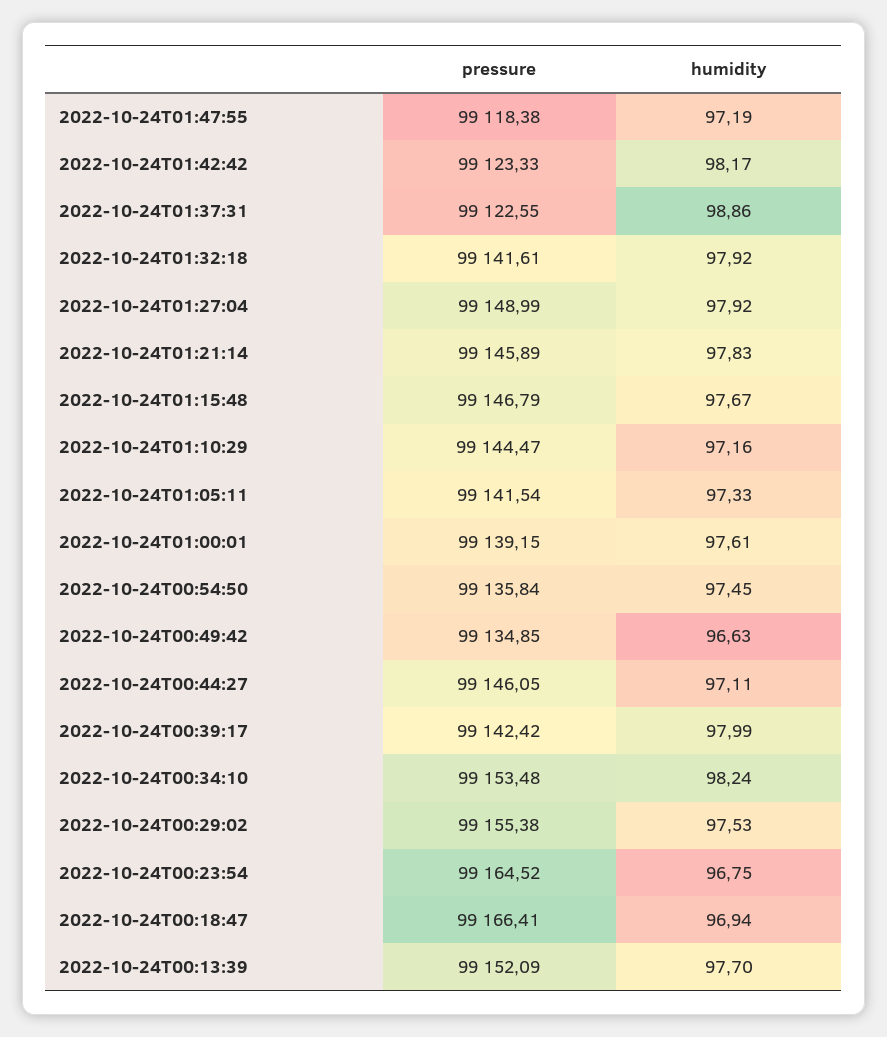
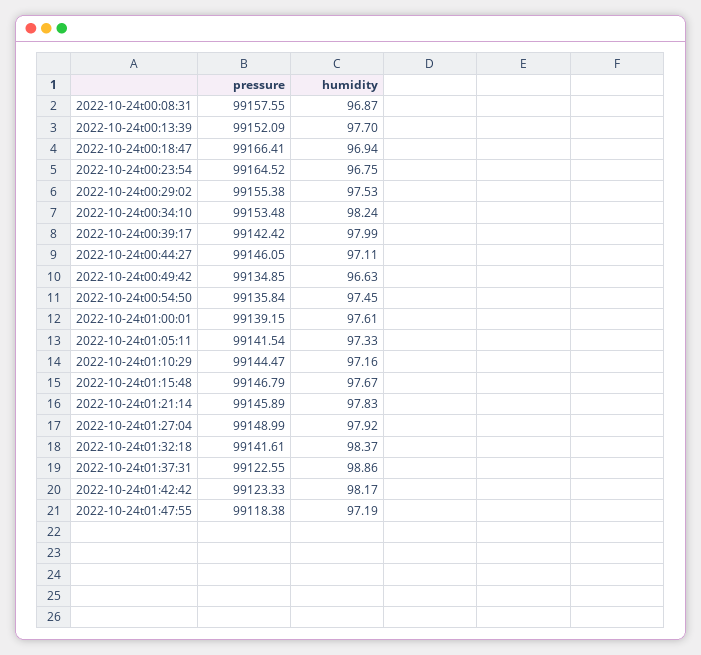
humidity, 2022-10-24T01:32:18: 97.92 -> 98.37
pressure, 2022-10-24t00:08:31: none -> 99157.55
humidity, 2022-10-24t00:08:31: none -> 96.87

